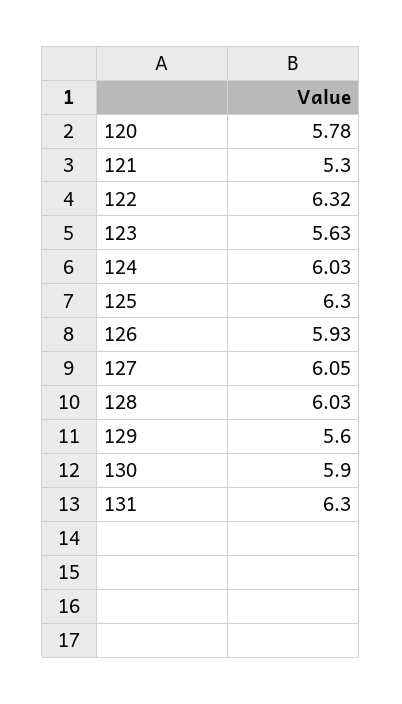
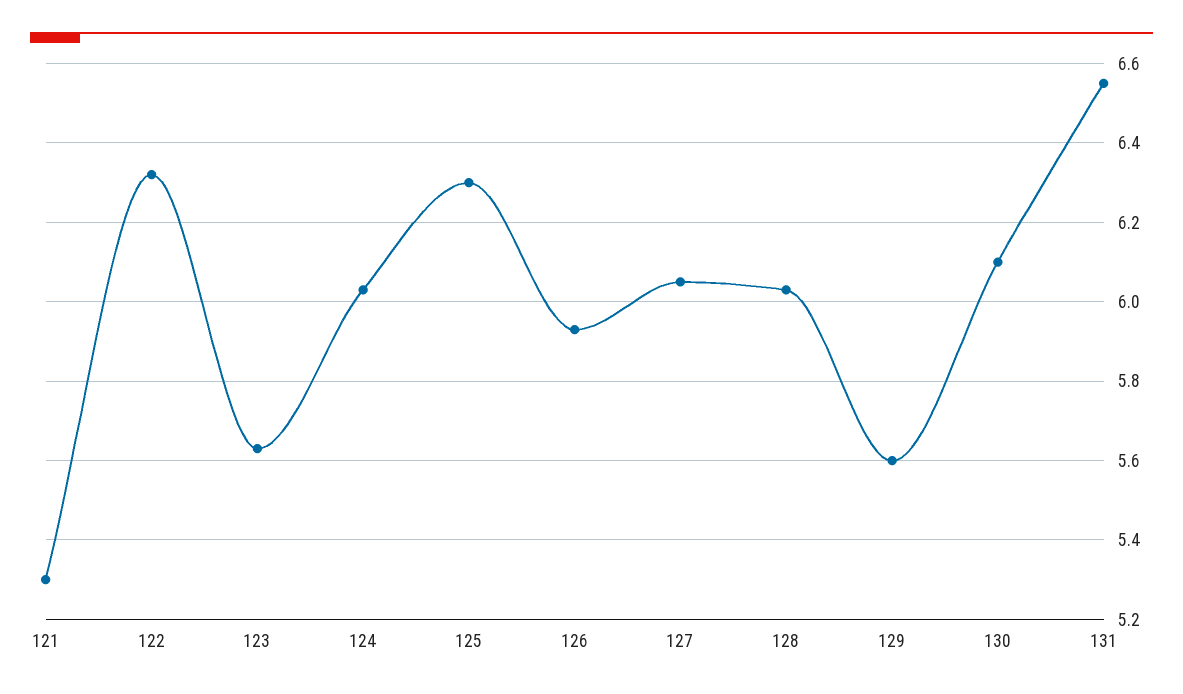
120: 5.78 -> none
130: 5.9 -> 6.1
131: 6.3 -> 6.55

